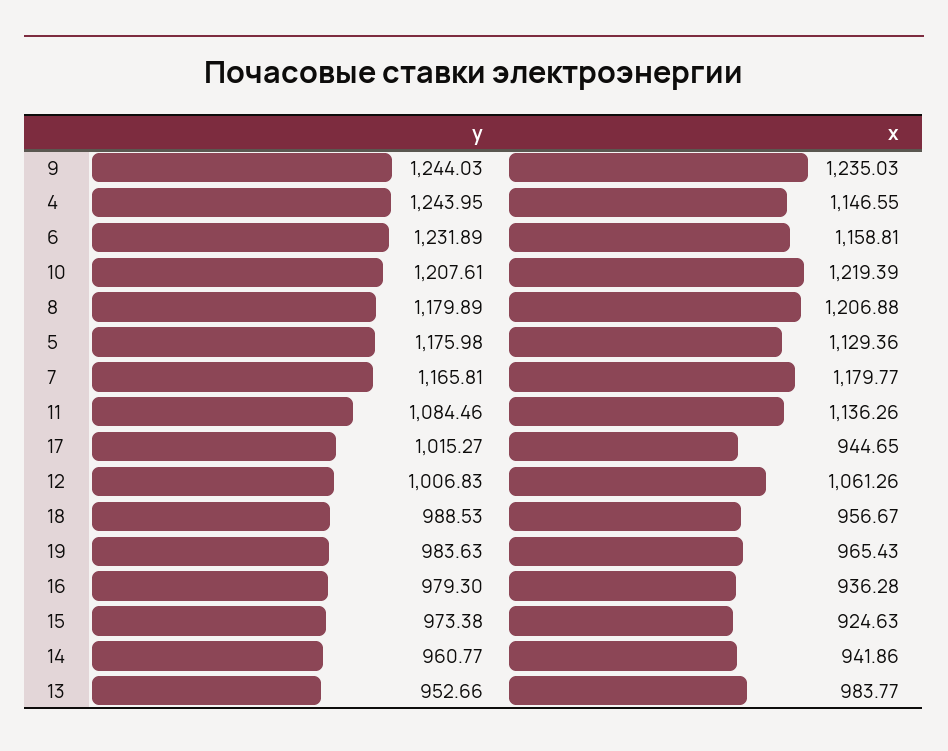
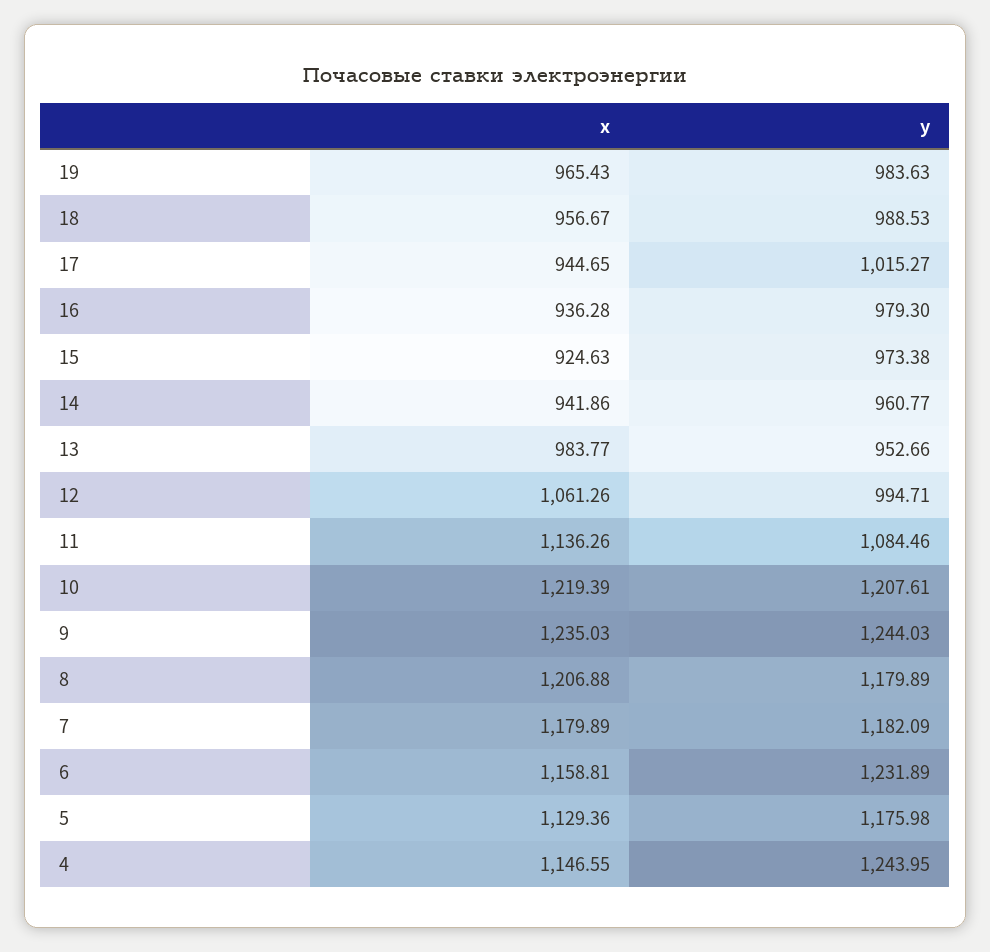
y, 7: 1165.81 -> 1182.09
x, 7: 1179.77 -> 1179.89
y, 12: 1006.83 -> 994.71

